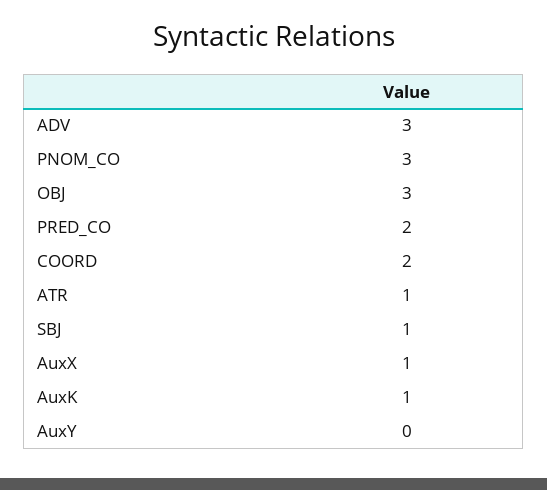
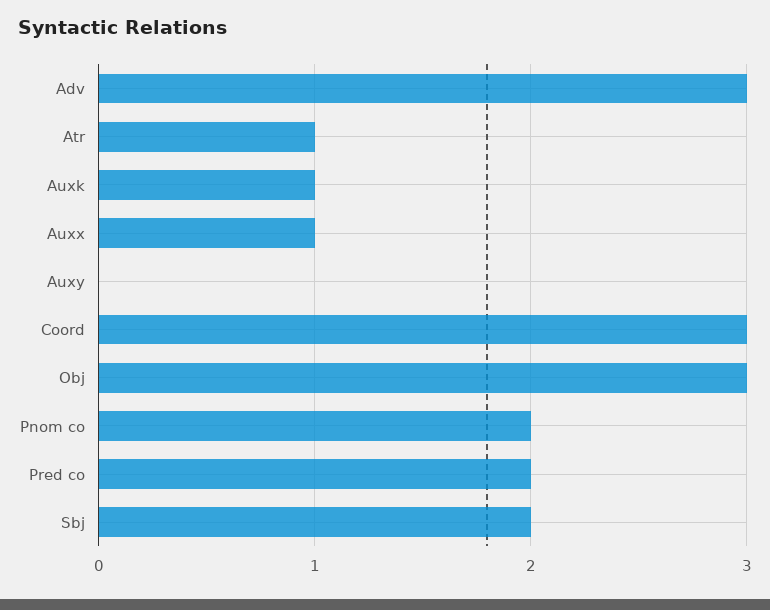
PNOM_CO: 3 -> 2
COORD: 2 -> 3
SBJ: 1 -> 2

